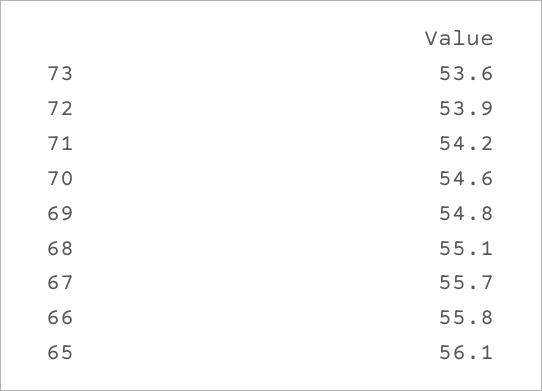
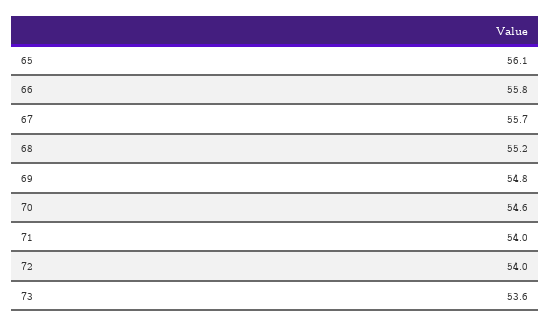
72: 53.9 -> 54
71: 54.2 -> 54
68: 55.1 -> 55.2

